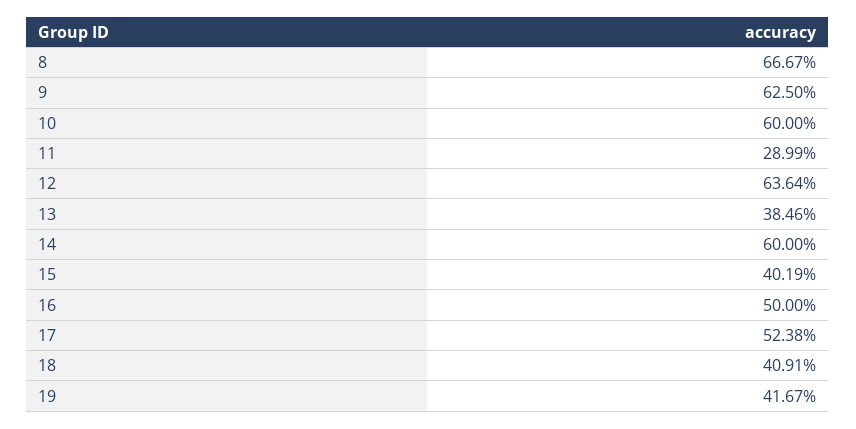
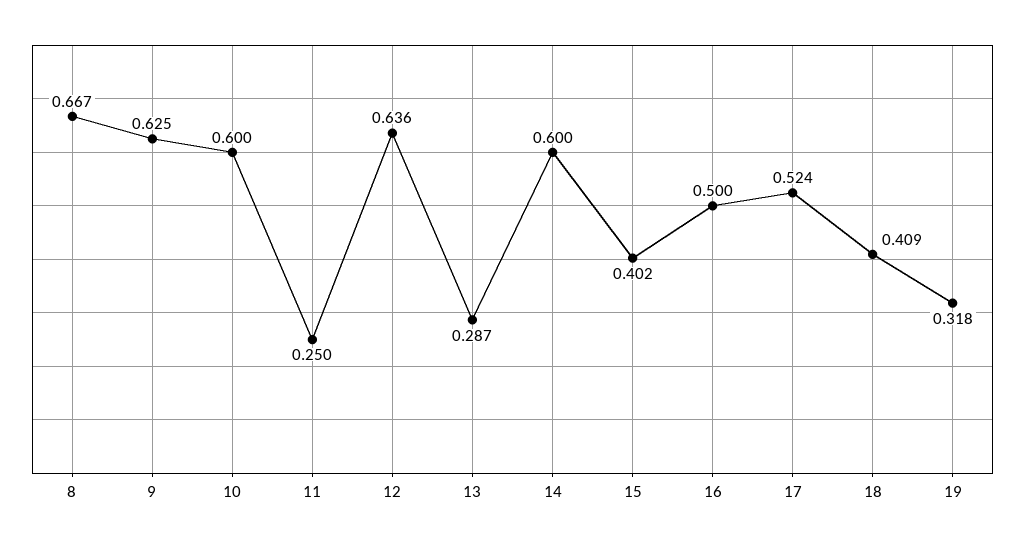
11: 0.2899 -> 0.25
13: 0.3846 -> 0.287
19: 0.4167 -> 0.318

